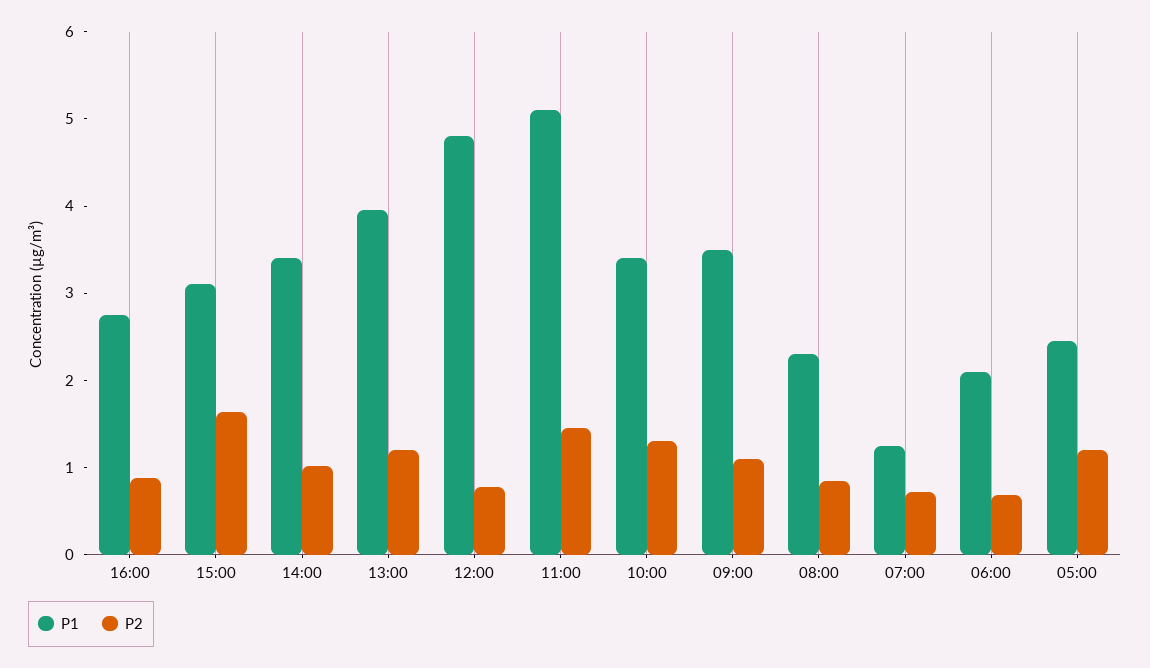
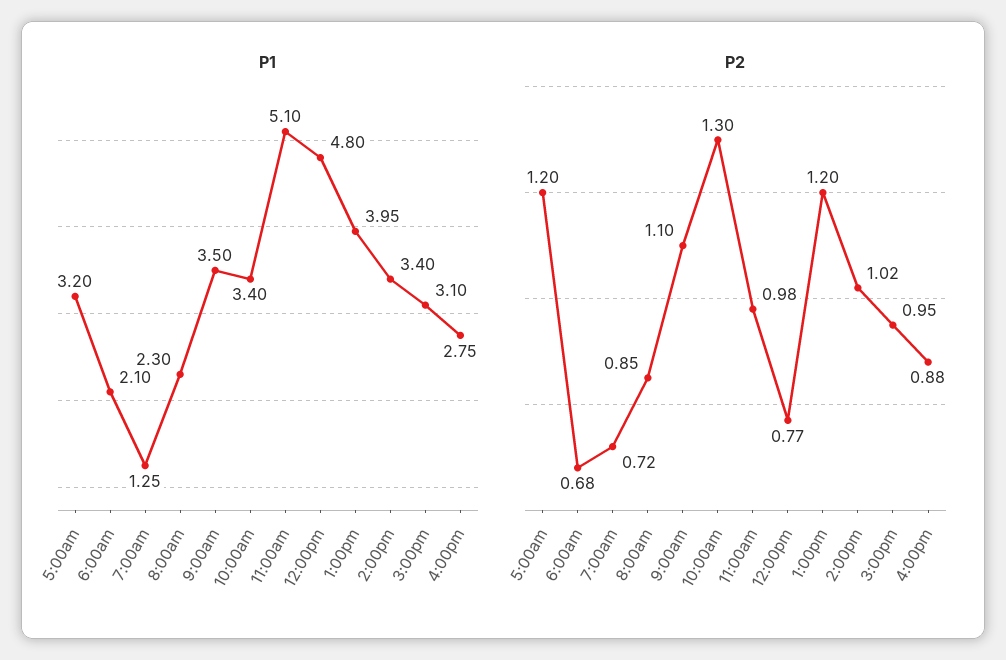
P2, 15:00: 1.6 -> 0.95
P2, 11:00: 1.4 -> 0.98
P1, 05:00: 2.4 -> 3.2

